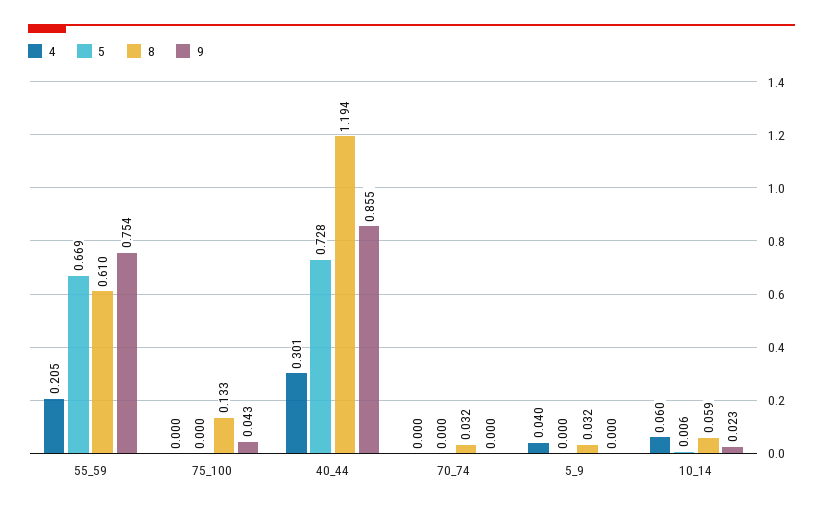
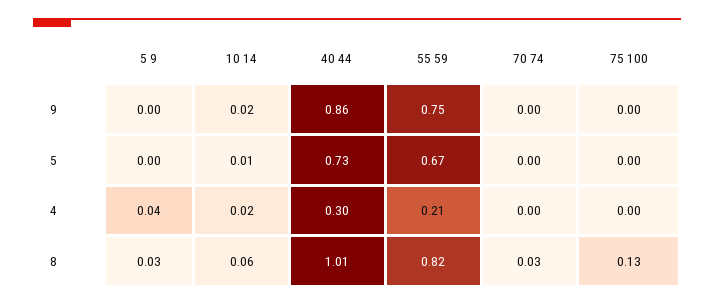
8, 55_59: 0.61 -> 0.82
9, 75_100: 0.043 -> 0
8, 40_44: 1.194 -> 1.01
4, 10_14: 0.06 -> 0.02

